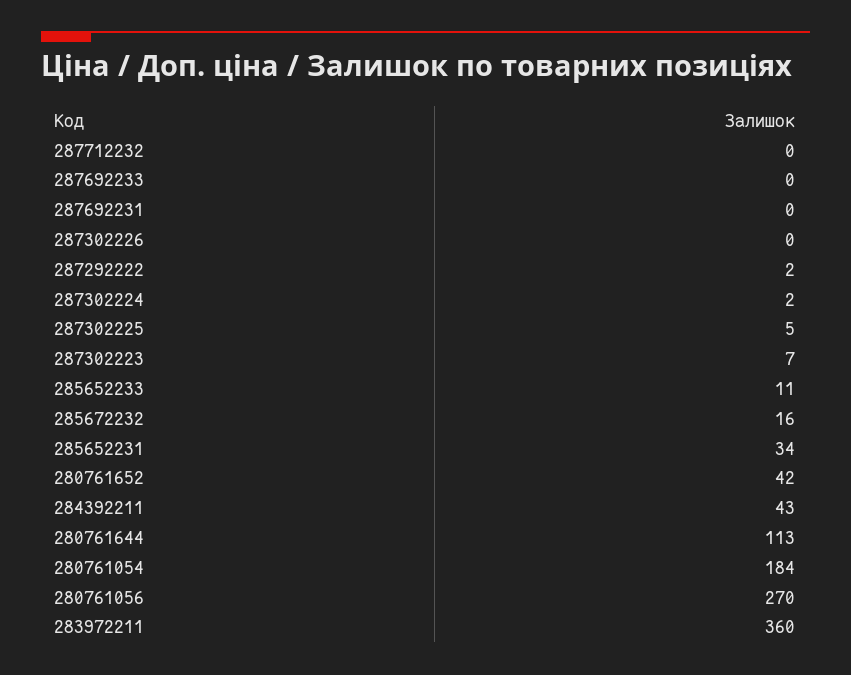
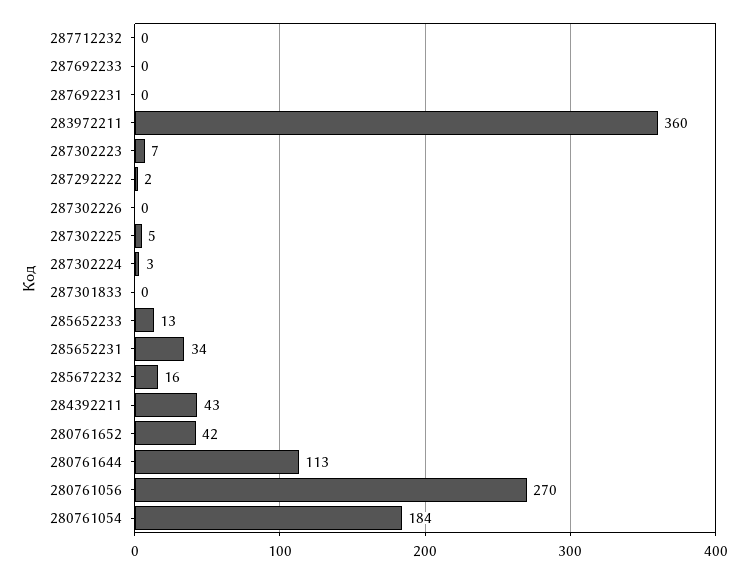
287302224: 2 -> 3
285652233: 11 -> 13
287301833: none -> 0

